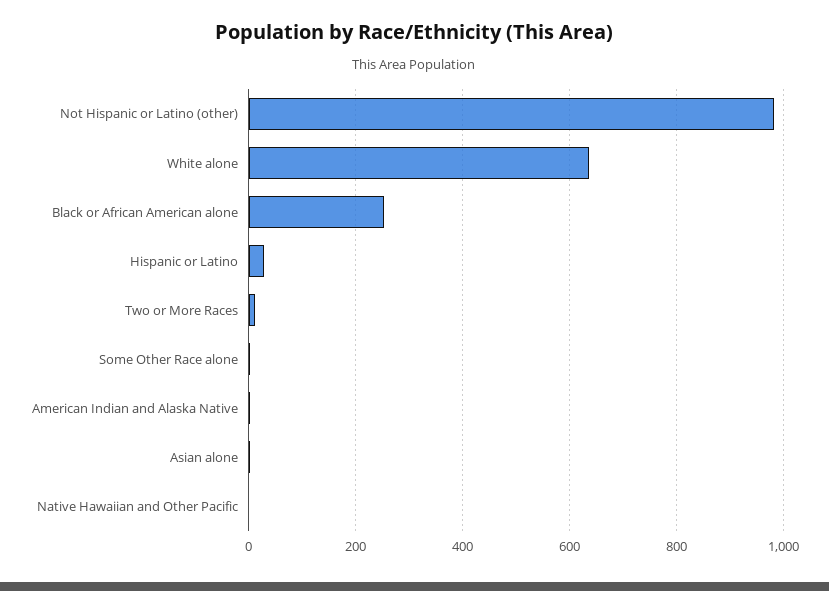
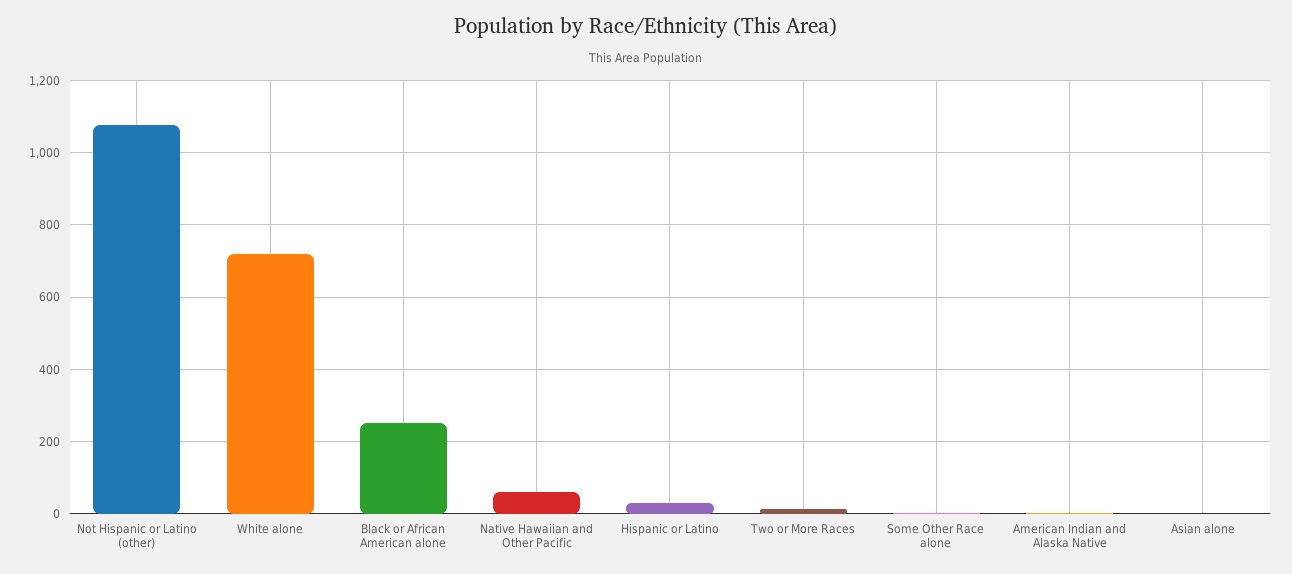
Not Hispanic or Latino (other): 980 -> 1080
White alone: 640 -> 720
Native Hawaiian and Other Pacific: 0 -> 60

